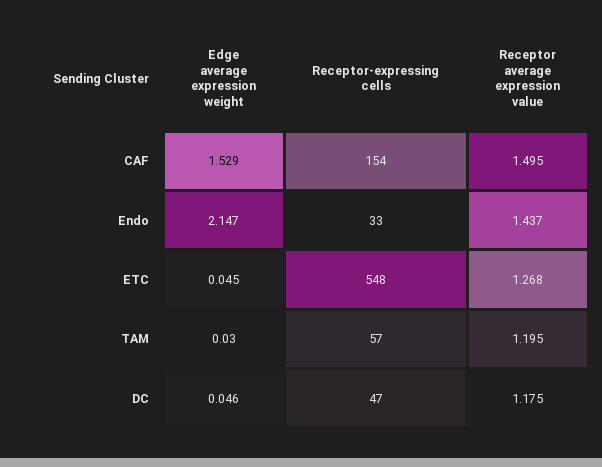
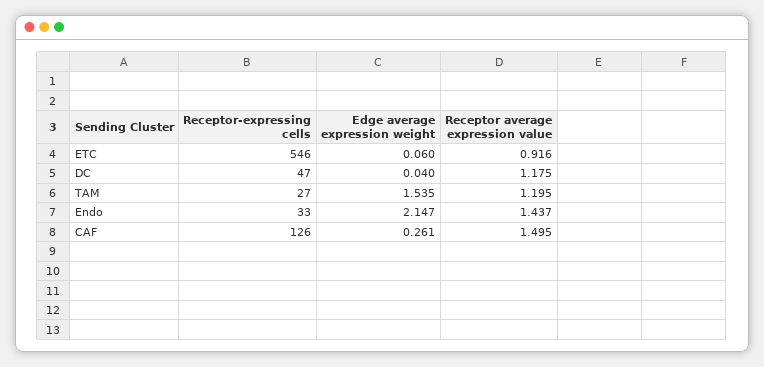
Edge average expression weight, CAF: 1.529 -> 0.261
Receptor-expressing cells, CAF: 154 -> 126
Edge average expression weight, ETC: 0.045 -> 0.06
Receptor-expressing cells, ETC: 548 -> 546
Receptor average expression value, ETC: 1.268 -> 0.916
Edge average expression weight, TAM: 0.03 -> 1.535
Receptor-expressing cells, TAM: 57 -> 27
Edge average expression weight, DC: 0.046 -> 0.04

